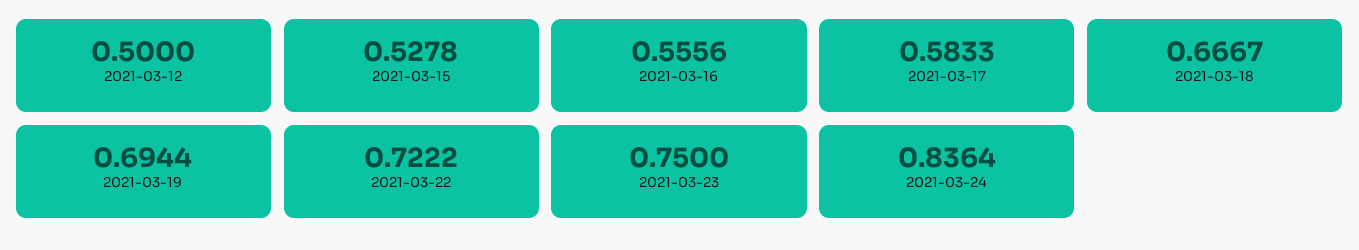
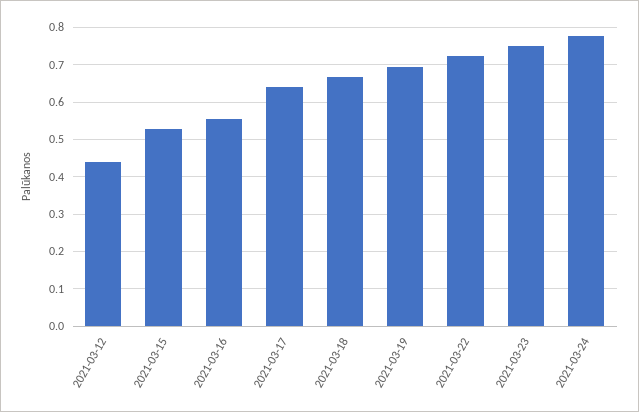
2021-03-12: 0.5 -> 0.44
2021-03-17: 0.5833 -> 0.64
2021-03-24: 0.8364 -> 0.78

